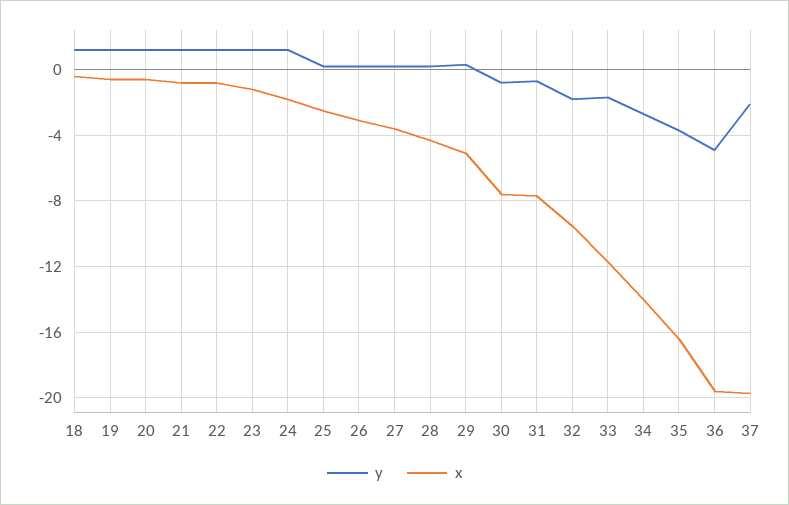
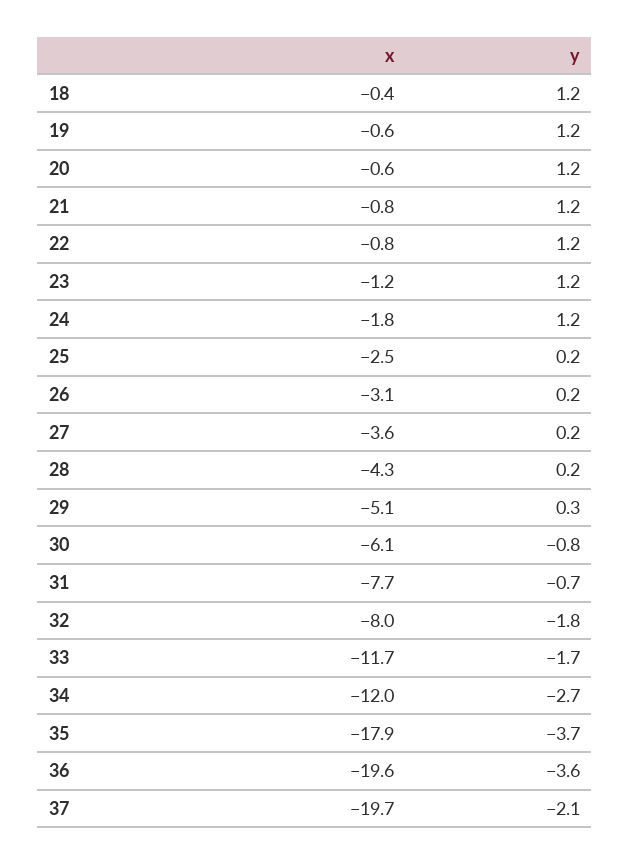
x, 30: -7.5 -> -6.1
x, 32: -9.5 -> -8
x, 34: -14 -> -12
x, 35: -16.5 -> -17.9
y, 36: -5 -> -3.6

